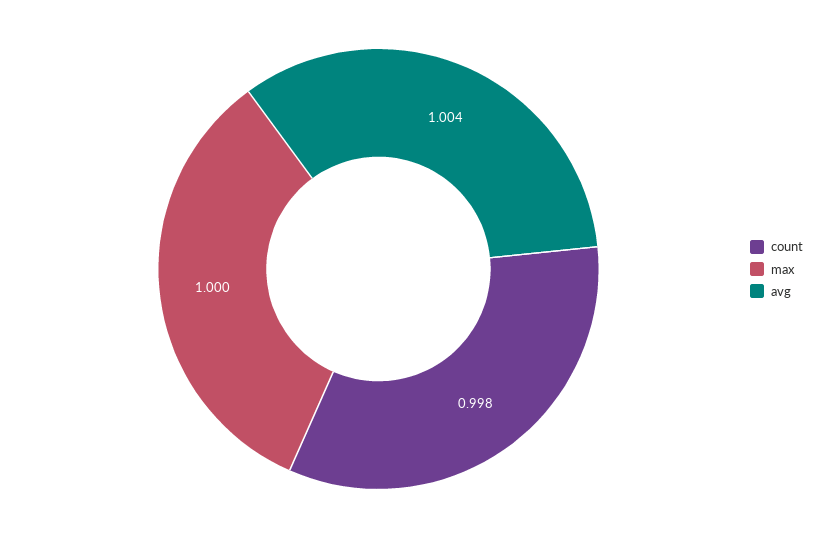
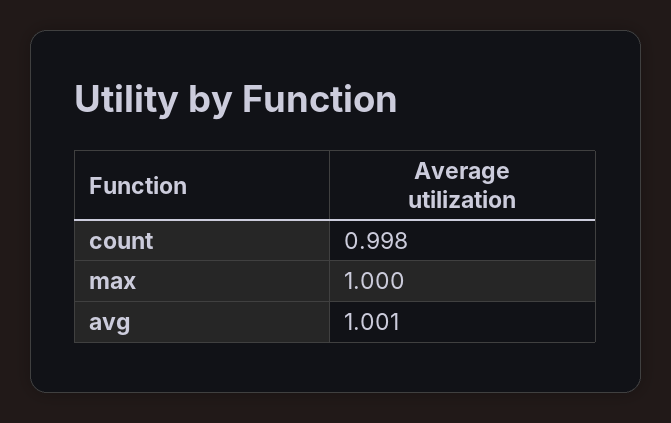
avg: 1.004 -> 1.001

